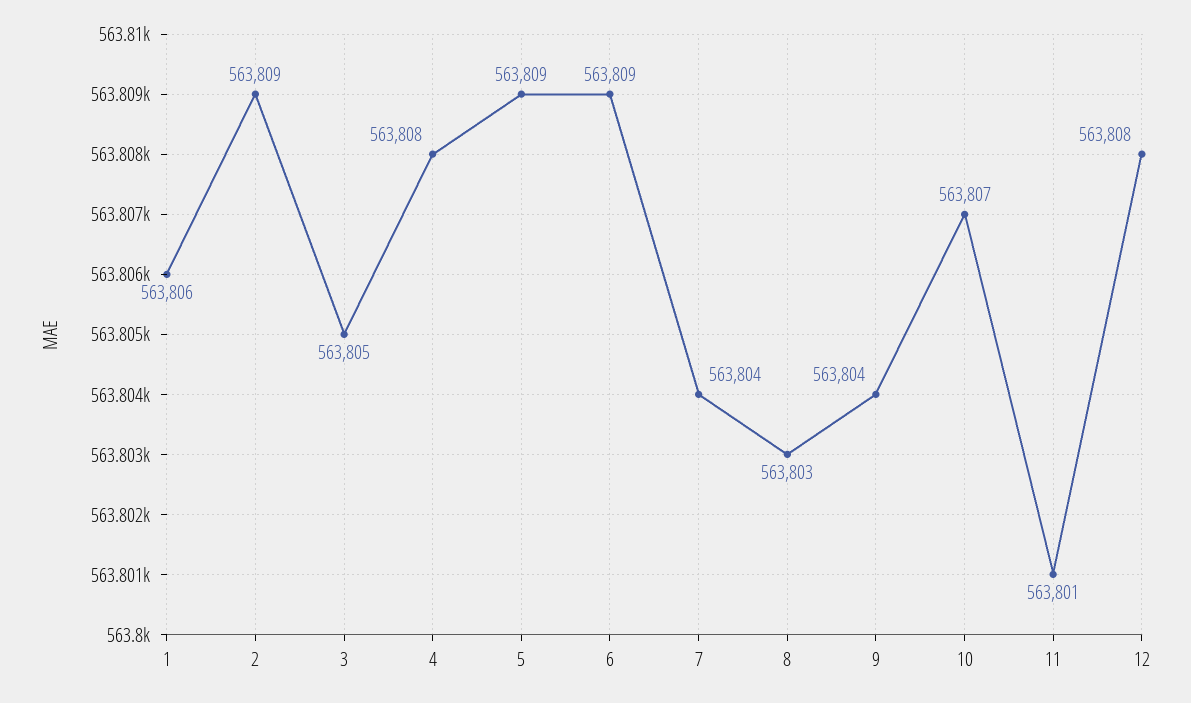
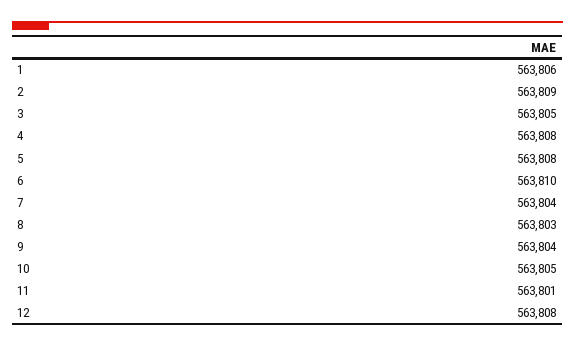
5: 563809 -> 563808
6: 563809 -> 563810
10: 563807 -> 563805

